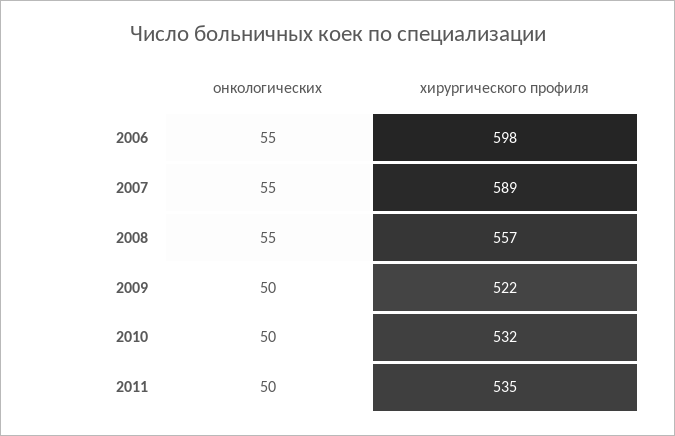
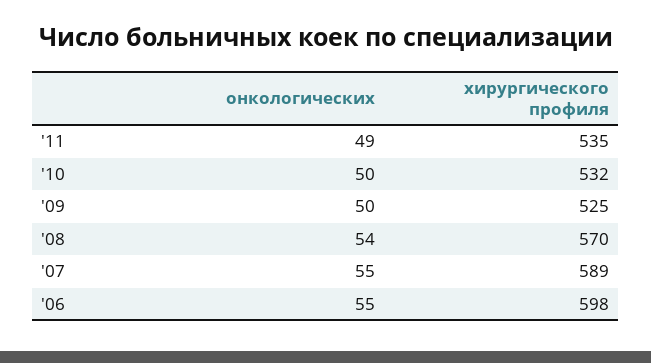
онкологических, 2008: 55 -> 54
хирургического профиля, 2008: 557 -> 570
хирургического профиля, 2009: 522 -> 525
онкологических, 2011: 50 -> 49

